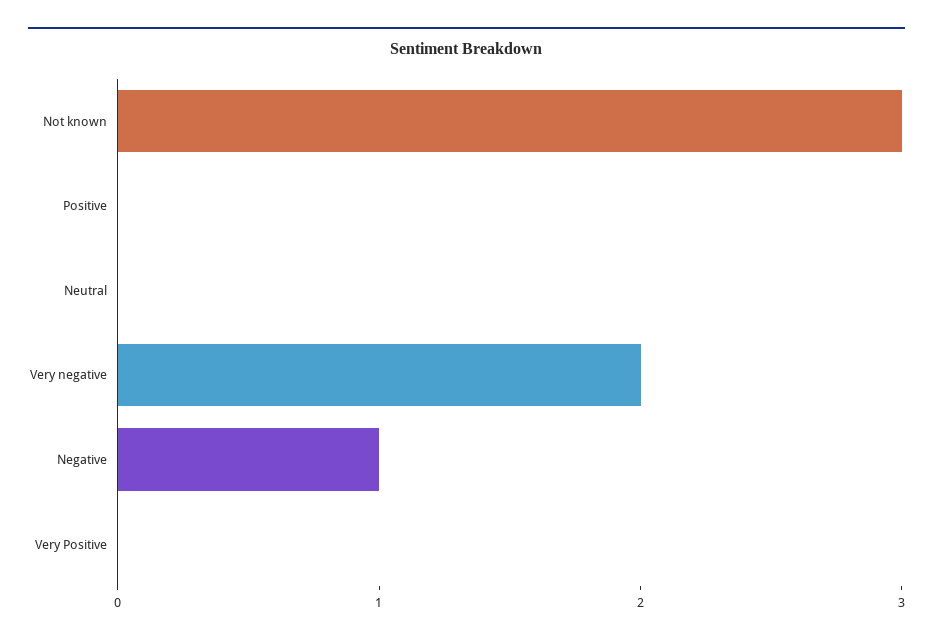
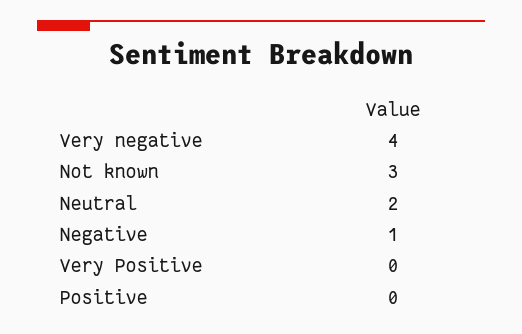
Neutral: 0 -> 2
Very negative: 2 -> 4

